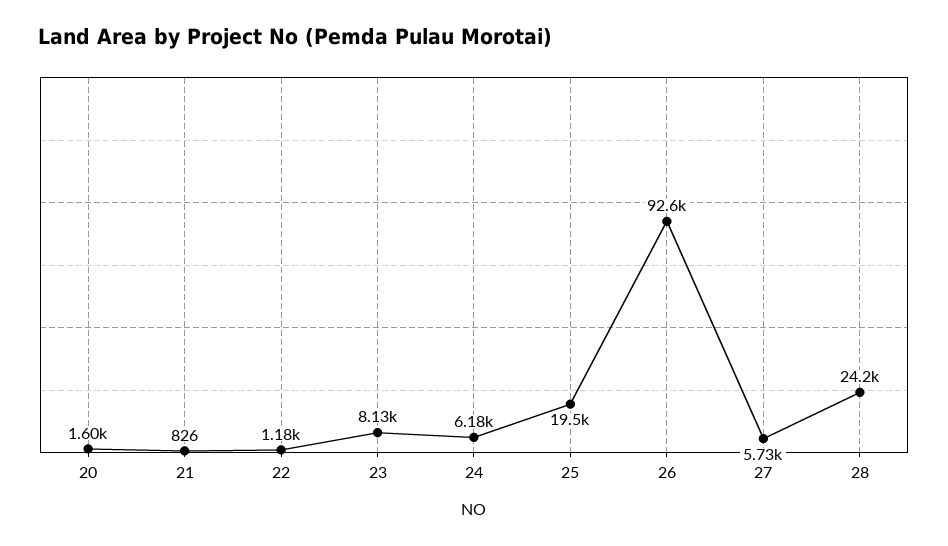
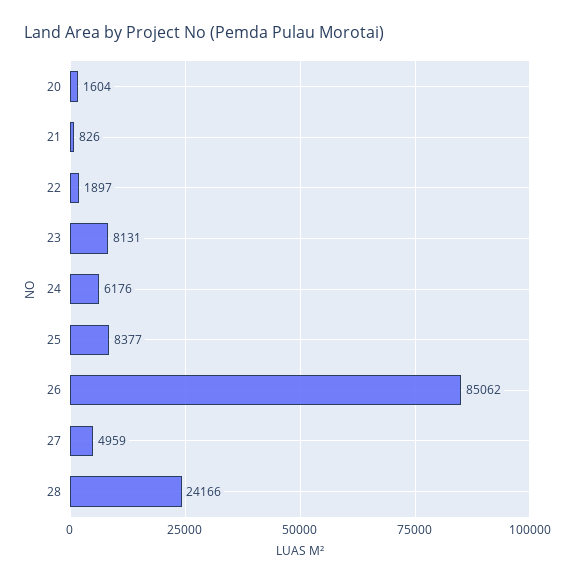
22: 1180 -> 1897
25: 19500 -> 8377
26: 92600 -> 85062
27: 5730 -> 4959

